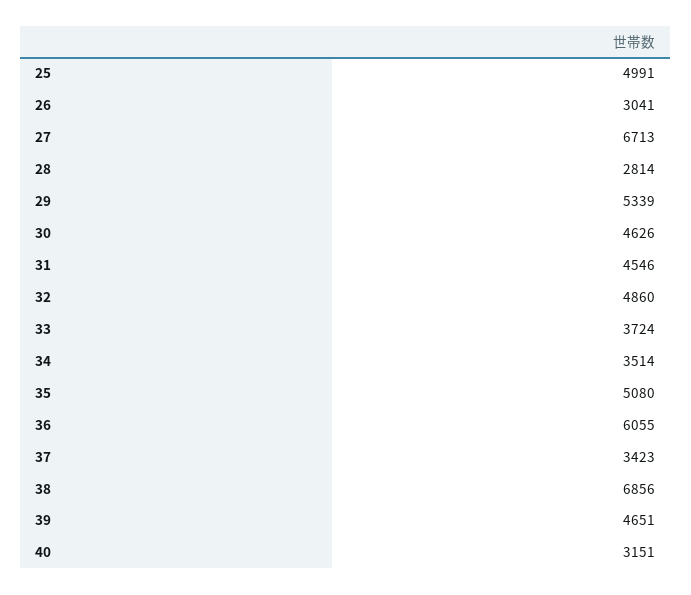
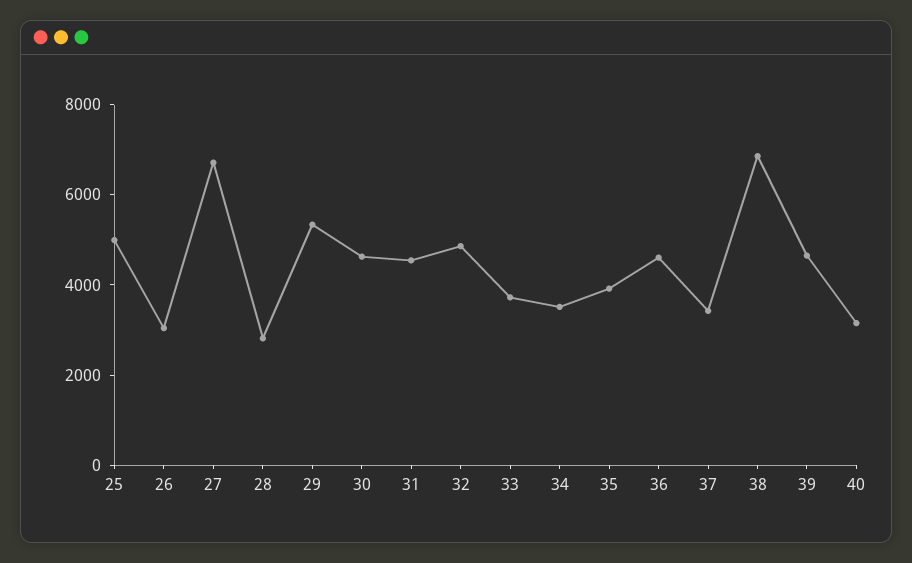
35: 5080 -> 4000
36: 6055 -> 4500

